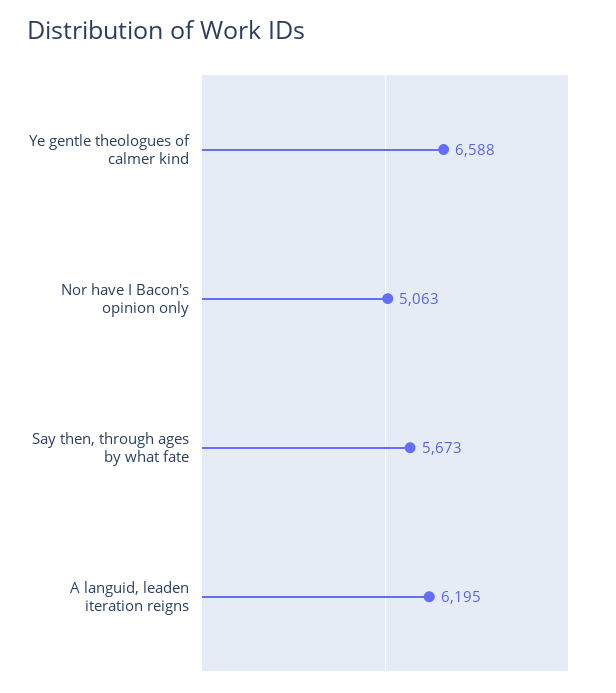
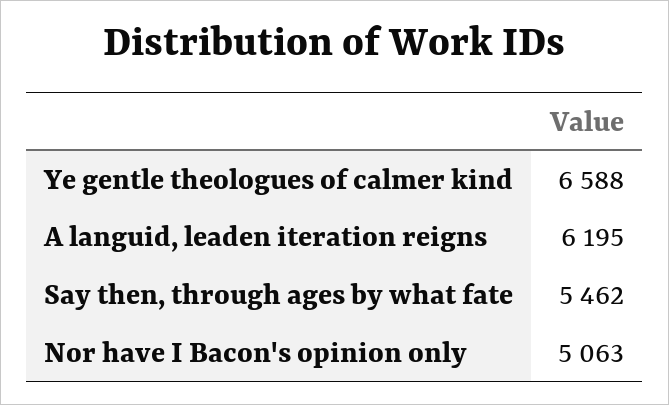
Say then, through ages by what fate: 5673 -> 5462

